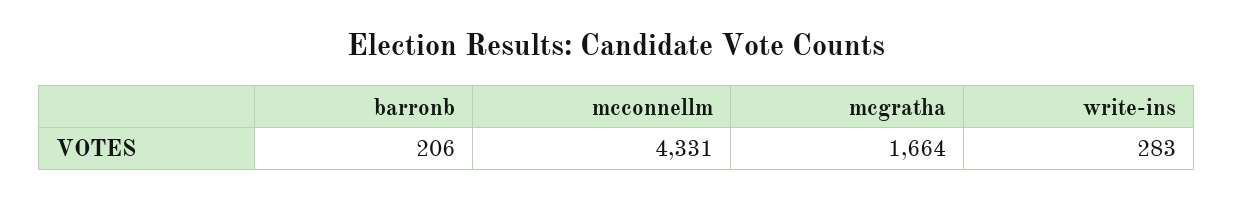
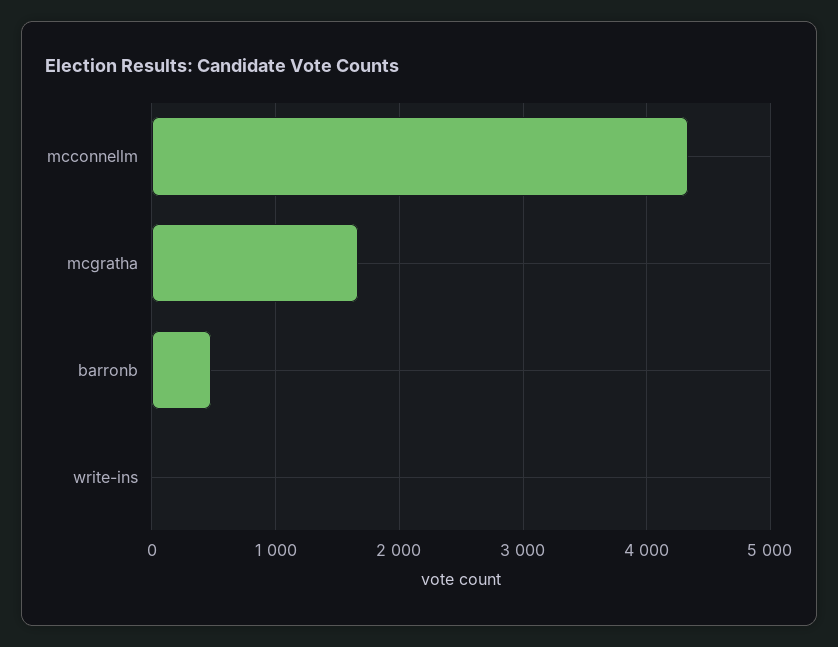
barronb: 206 -> 500
write-ins: 283 -> 0

